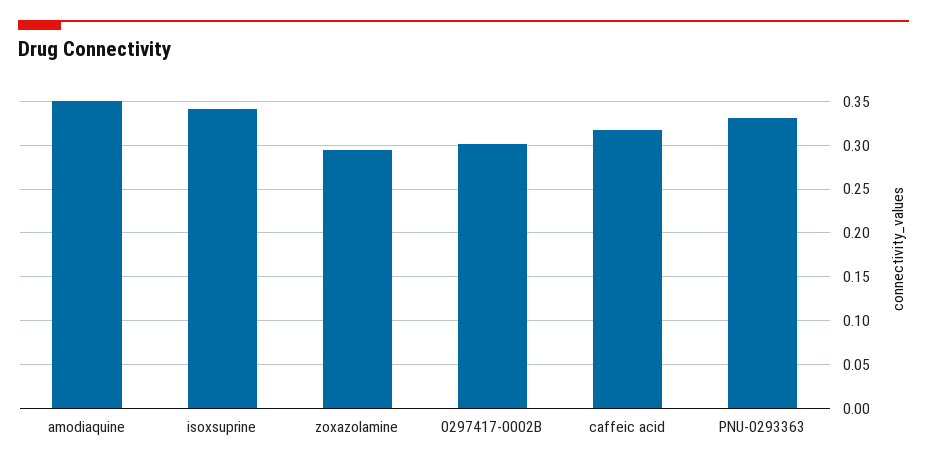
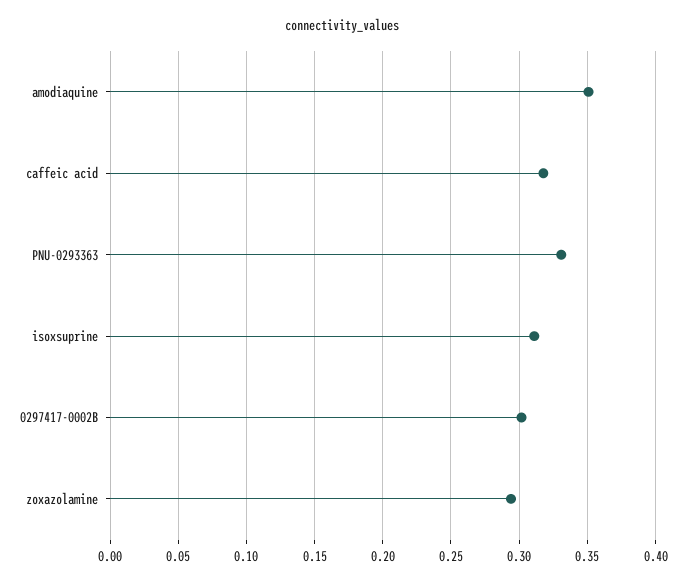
isoxsuprine: 0.34 -> 0.31

